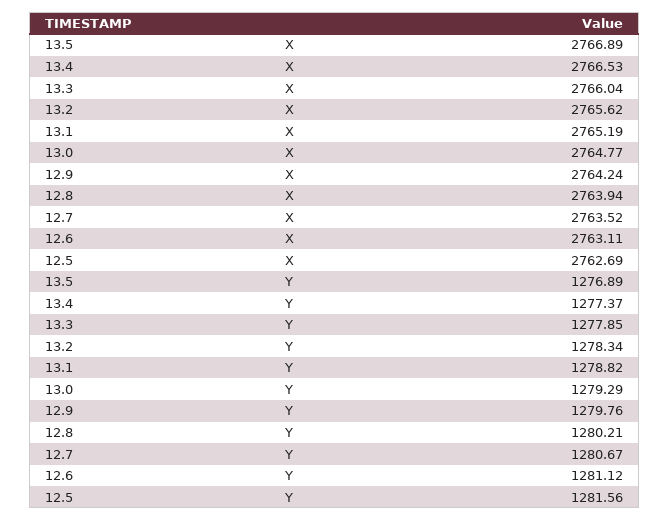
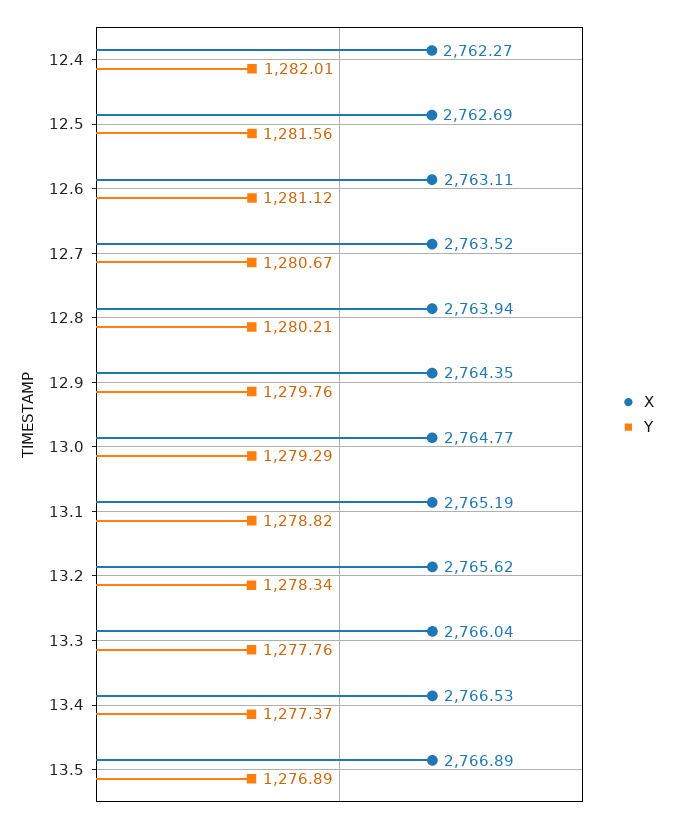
X, 12.9: 2764.24 -> 2764.35
Y, 13.3: 1277.85 -> 1277.76
X, 12.4: none -> 2762.27
Y, 12.4: none -> 1282.01

